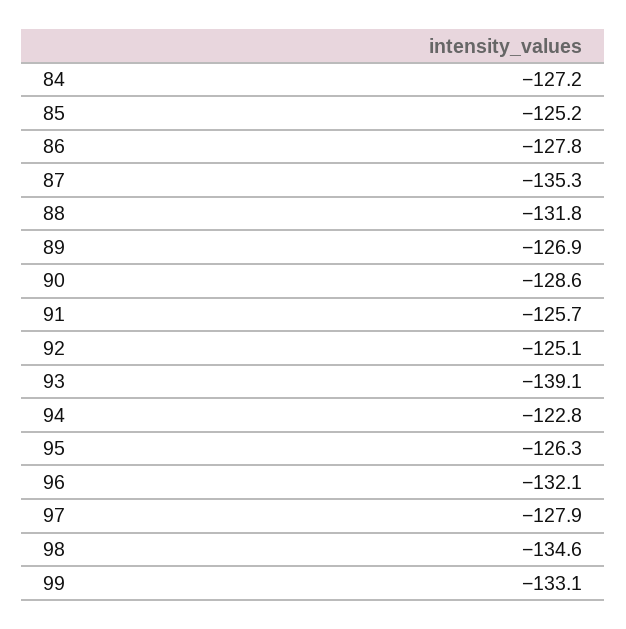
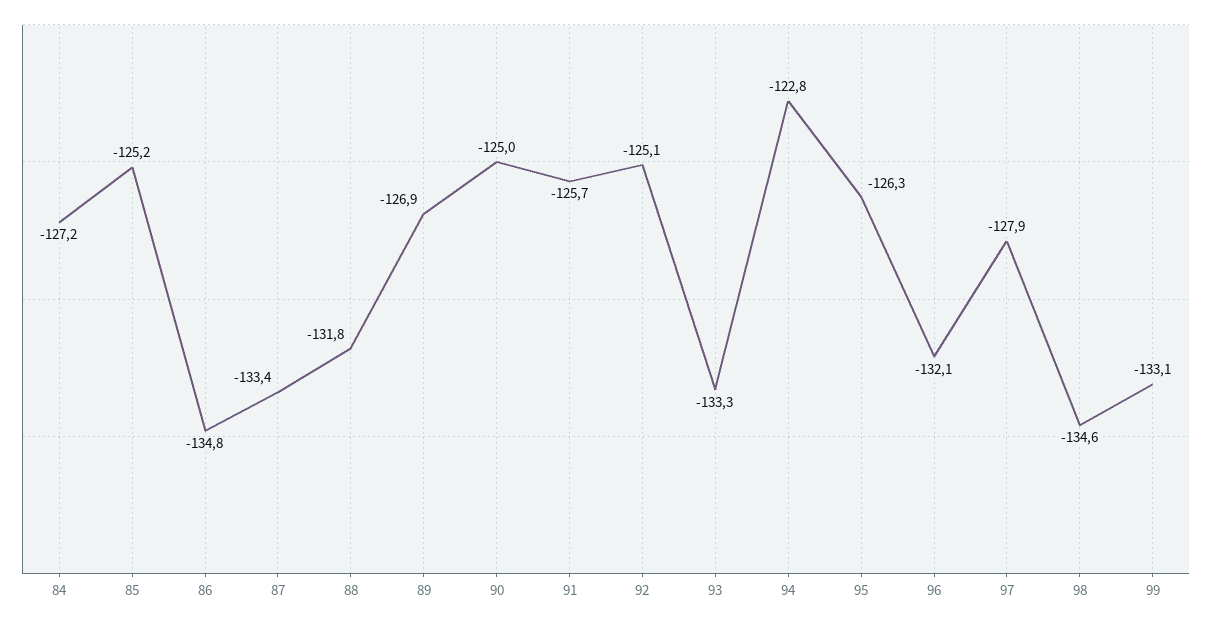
86: -127.8 -> -134.8
87: -135.3 -> -133.4
90: -128.6 -> -125
93: -139.1 -> -133.3

